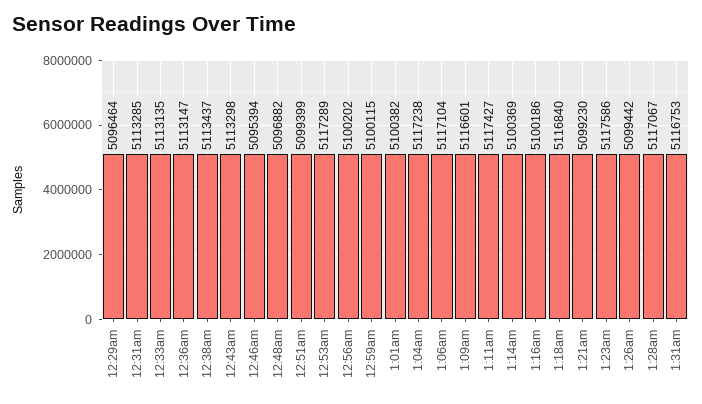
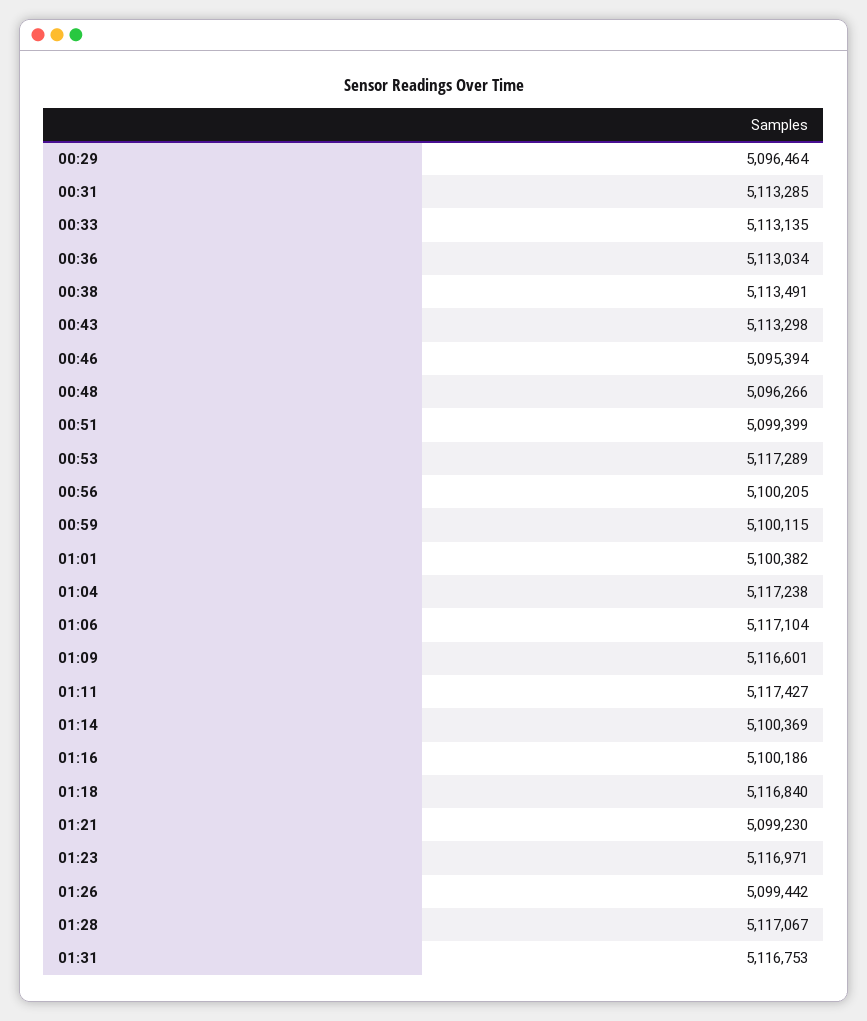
12:36am: 5113147 -> 5113034
12:38am: 5113437 -> 5113491
12:48am: 5096882 -> 5096266
12:56am: 5100202 -> 5100205
1:23am: 5117586 -> 5116971

